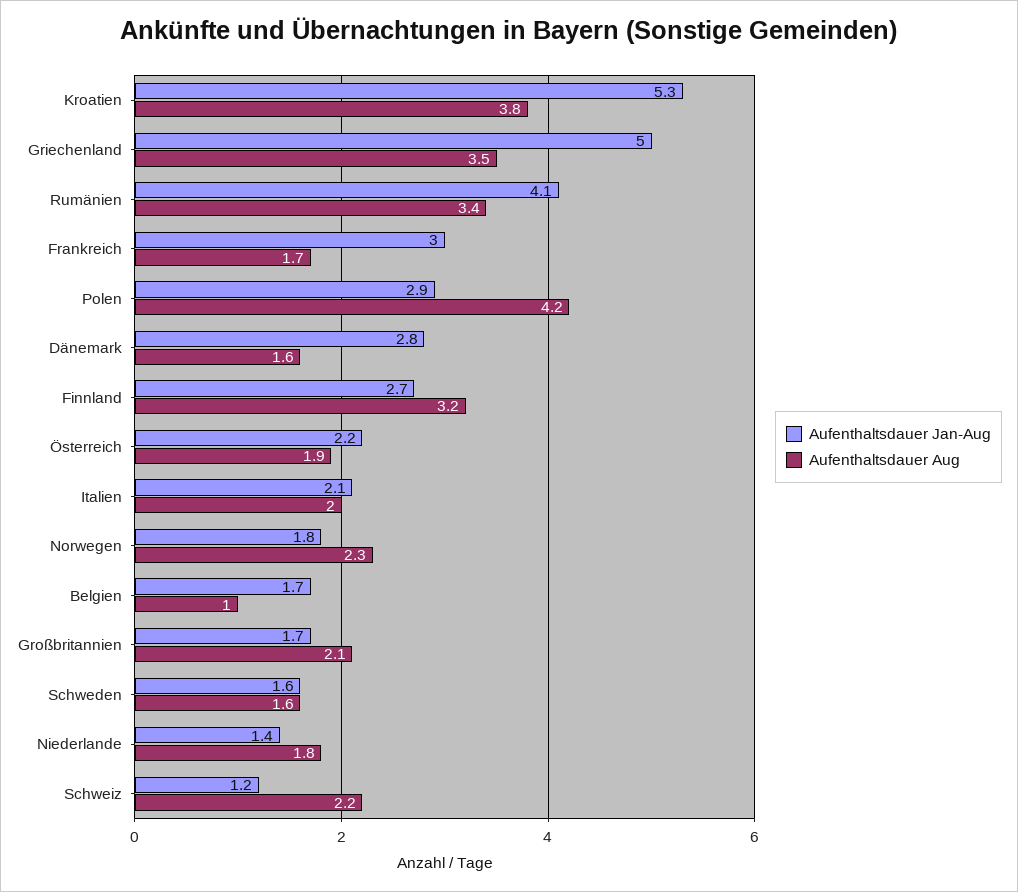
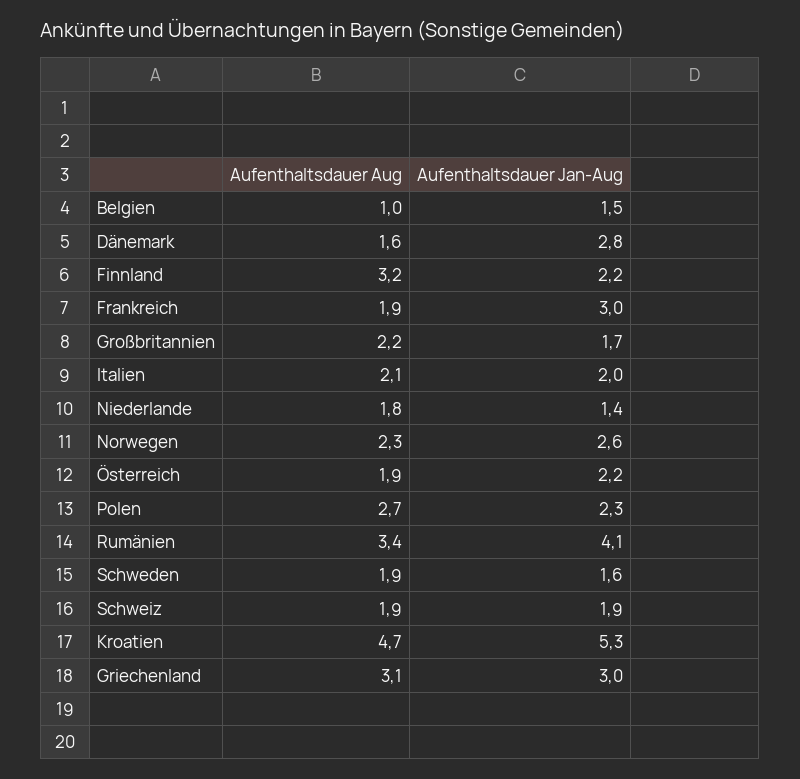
Aufenthaltsdauer Aug, Kroatien: 3.8 -> 4.7
Aufenthaltsdauer Jan-Aug, Griechenland: 5 -> 3
Aufenthaltsdauer Aug, Griechenland: 3.5 -> 3.1
Aufenthaltsdauer Aug, Frankreich: 1.7 -> 1.9
Aufenthaltsdauer Jan-Aug, Polen: 2.9 -> 2.3
Aufenthaltsdauer Aug, Polen: 4.2 -> 2.7
Aufenthaltsdauer Jan-Aug, Finnland: 2.7 -> 2.2
Aufenthaltsdauer Jan-Aug, Italien: 2.1 -> 2
Aufenthaltsdauer Aug, Italien: 2 -> 2.1
Aufenthaltsdauer Jan-Aug, Norwegen: 1.8 -> 2.6
Aufenthaltsdauer Jan-Aug, Belgien: 1.7 -> 1.5
Aufenthaltsdauer Aug, Großbritannien: 2.1 -> 2.2
Aufenthaltsdauer Aug, Schweden: 1.6 -> 1.9
Aufenthaltsdauer Jan-Aug, Schweiz: 1.2 -> 1.9
Aufenthaltsdauer Aug, Schweiz: 2.2 -> 1.9

